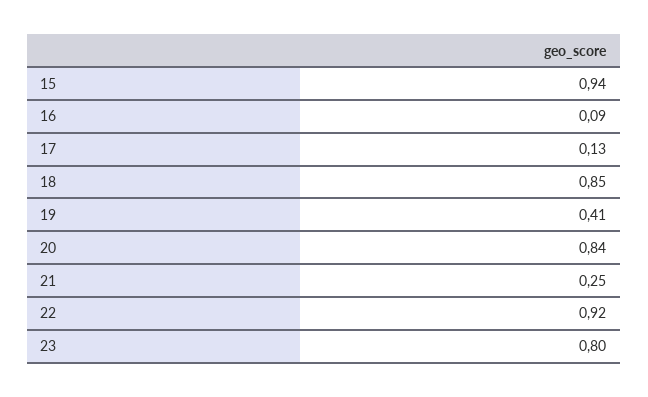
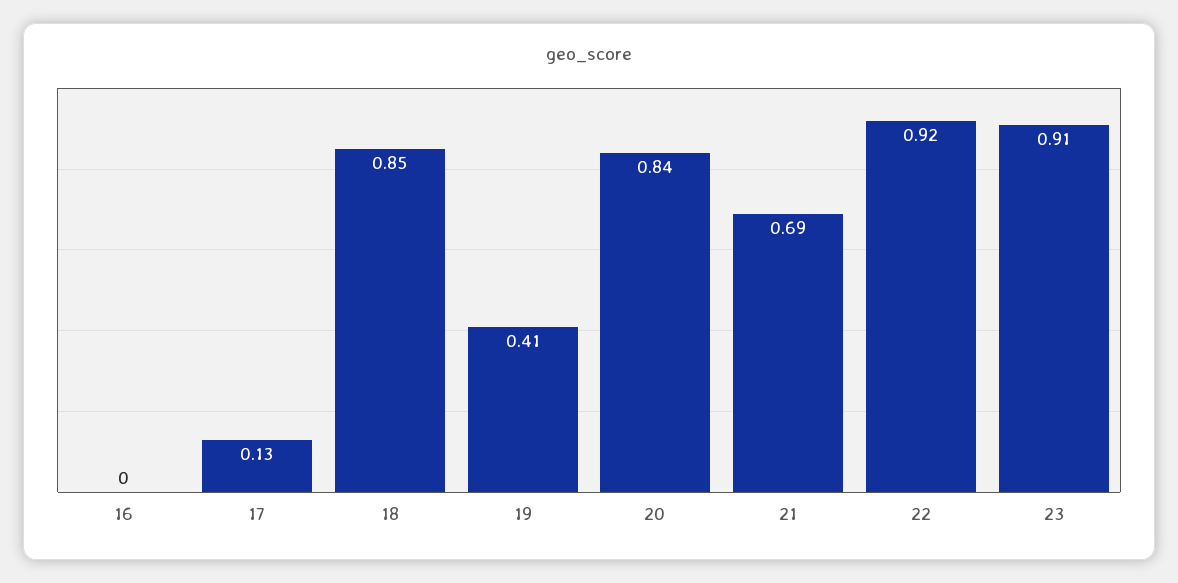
15: 0.94 -> none
16: 0.09 -> 0
21: 0.25 -> 0.69
23: 0.8 -> 0.91

